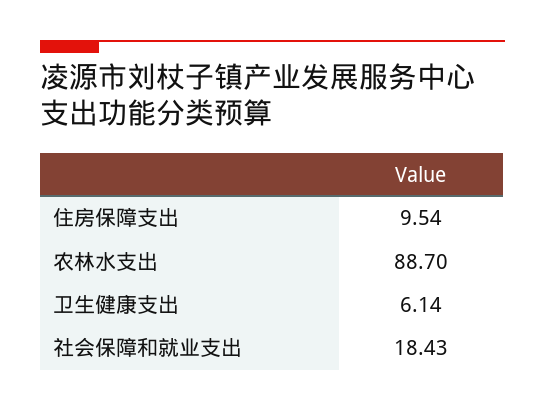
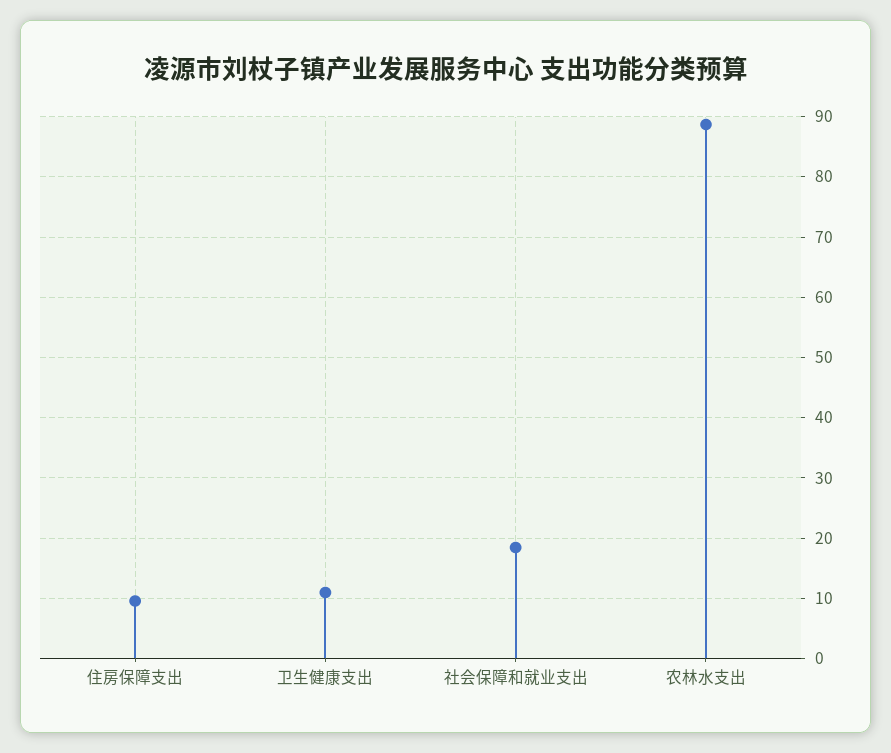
卫生健康支出: 6.14 -> 11

